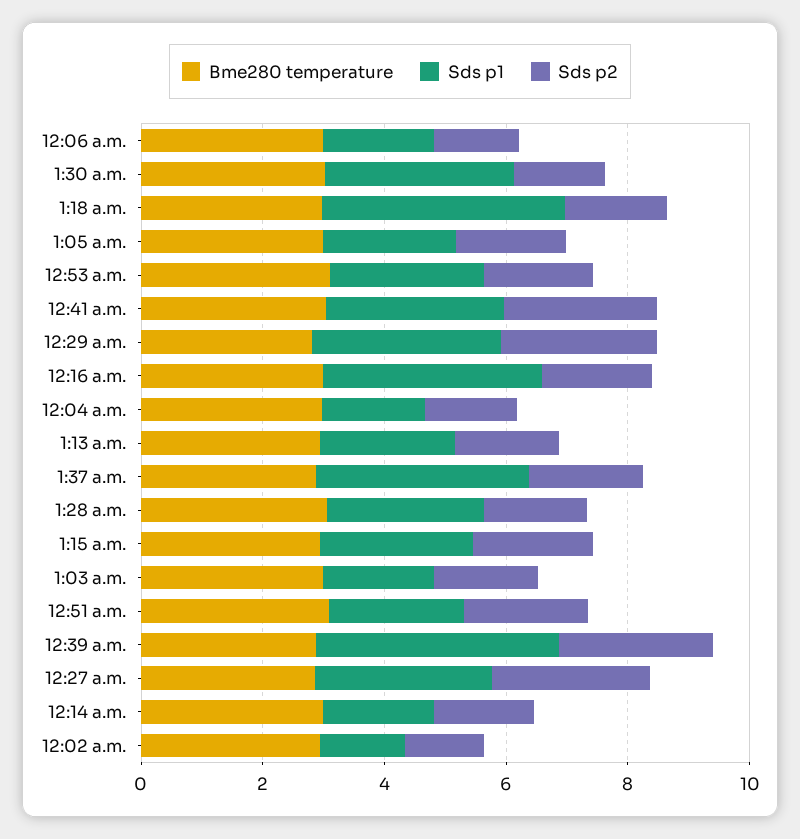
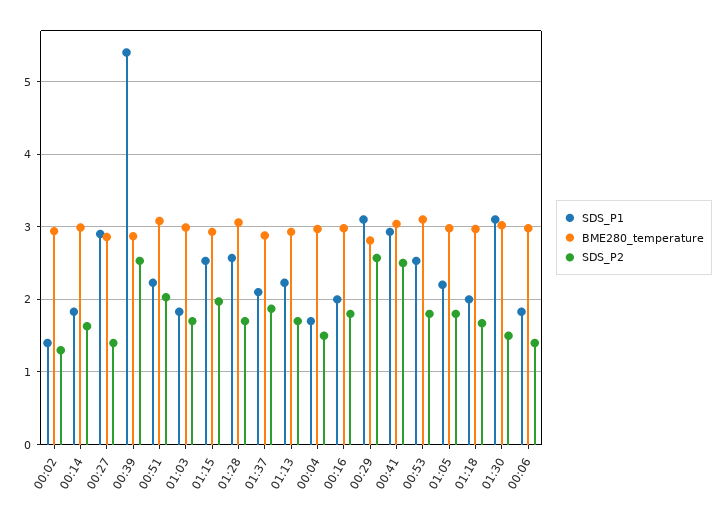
Sds p1, 1:18 a.m.: 4 -> 2
Sds p1, 12:16 a.m.: 3.5 -> 2
Sds p1, 1:37 a.m.: 3.5 -> 2.1
Sds p1, 12:39 a.m.: 4 -> 5.4
Sds p2, 12:27 a.m.: 2.5 -> 1.4

